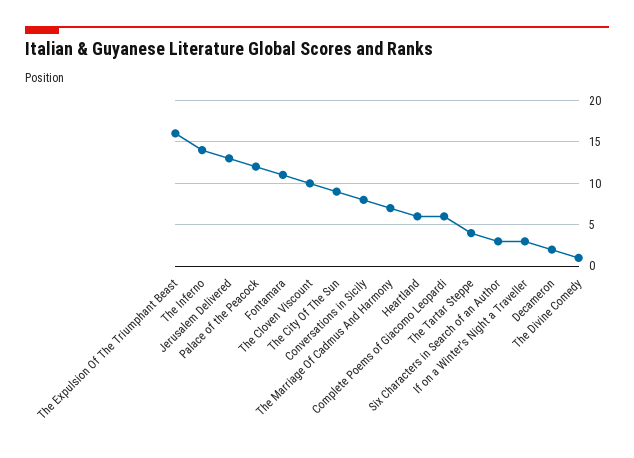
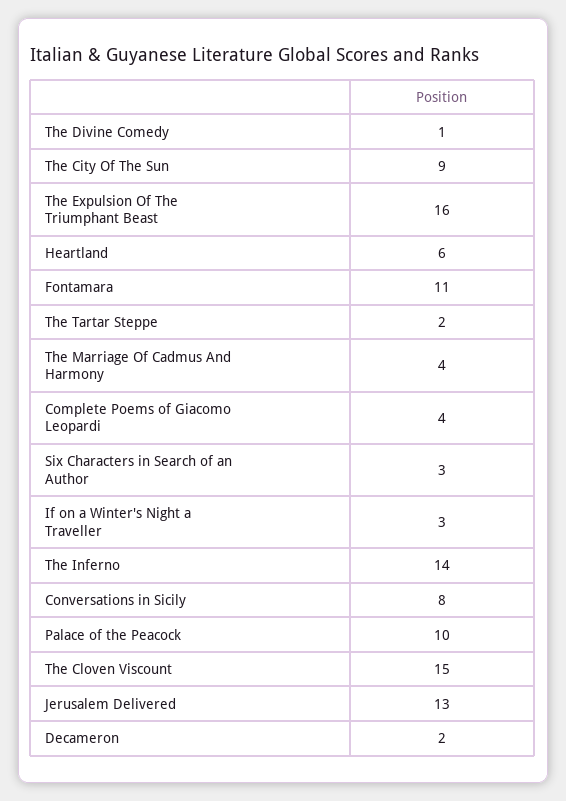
Palace of the Peacock: 12 -> 10
The Cloven Viscount: 10 -> 15
The Marriage Of Cadmus And Harmony: 7 -> 4
Complete Poems of Giacomo Leopardi: 6 -> 4
The Tartar Steppe: 4 -> 2

